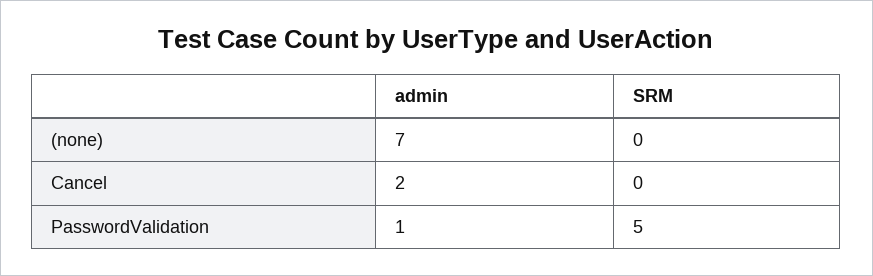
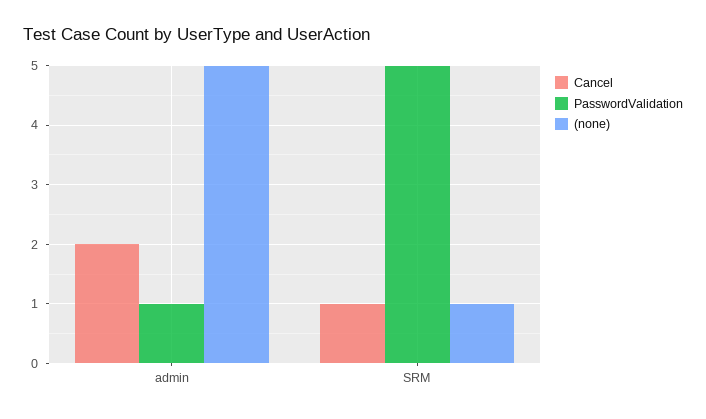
(none), admin: 7 -> 5
(none), SRM: 0 -> 1
Cancel, SRM: 0 -> 1

